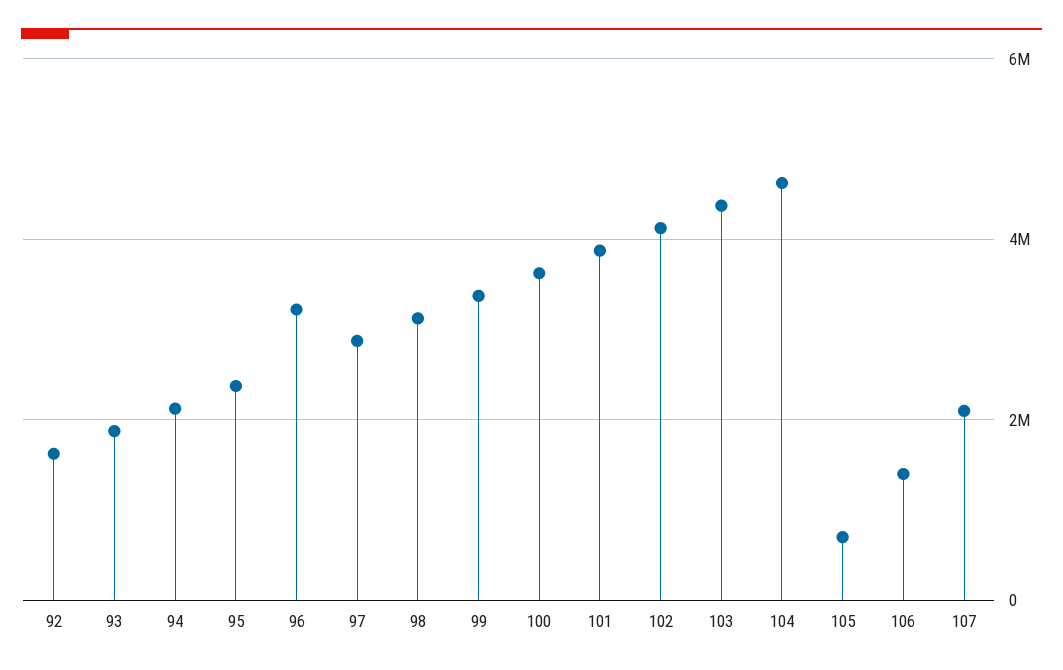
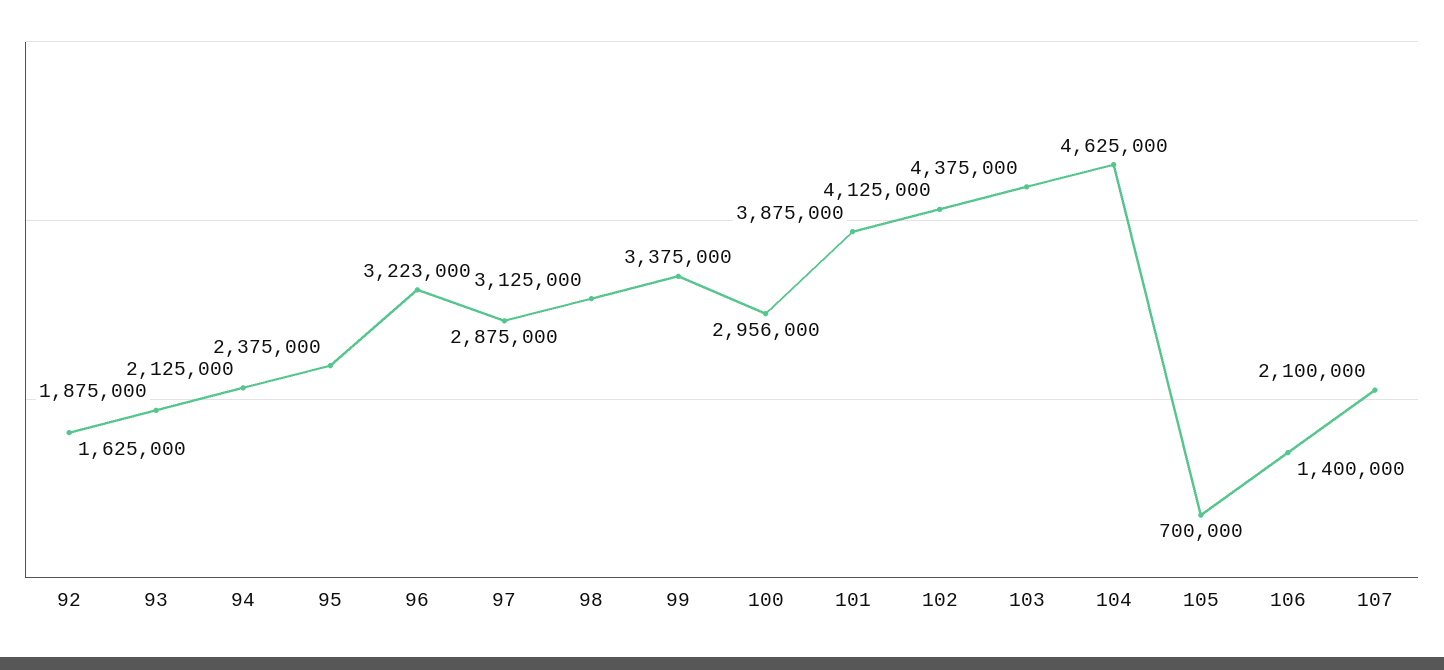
100: 3600000 -> 2956000

